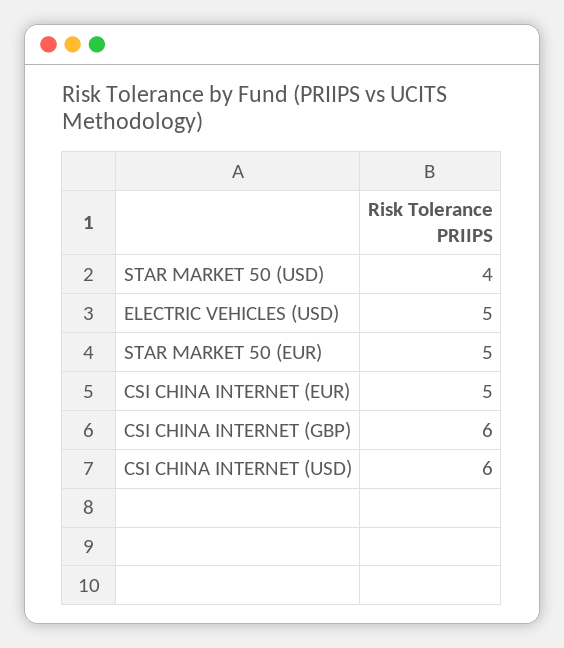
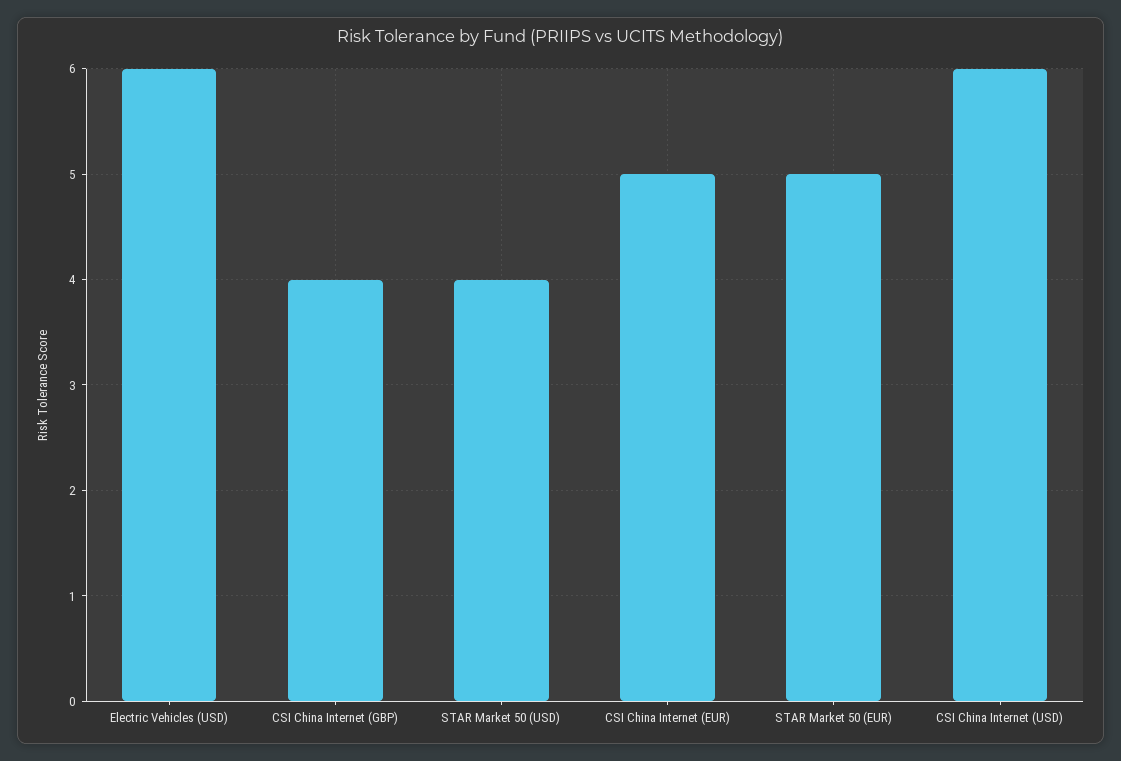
ELECTRIC VEHICLES (USD): 5 -> 6
CSI CHINA INTERNET (GBP): 6 -> 4

